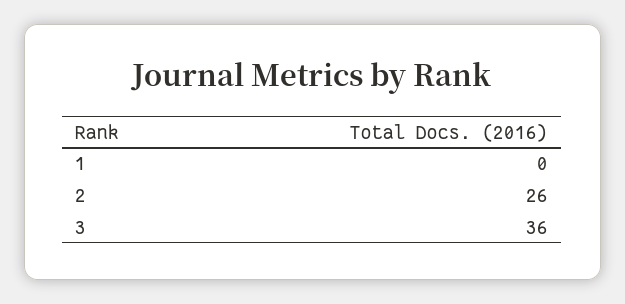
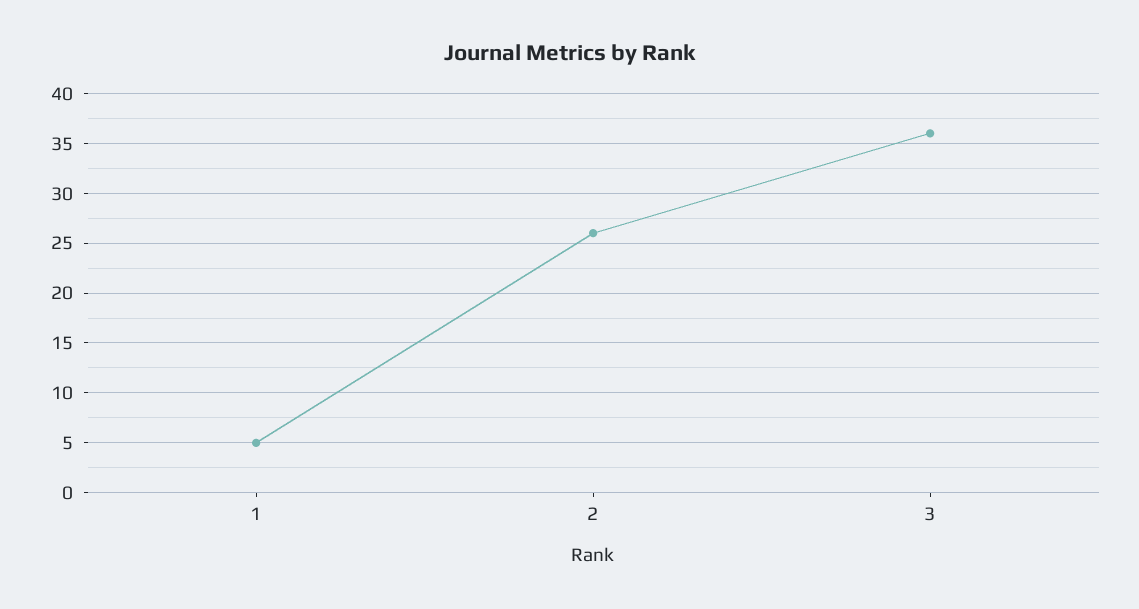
1: 0 -> 5

